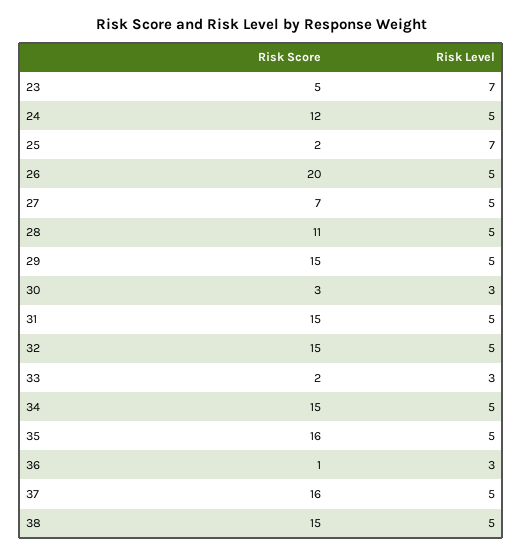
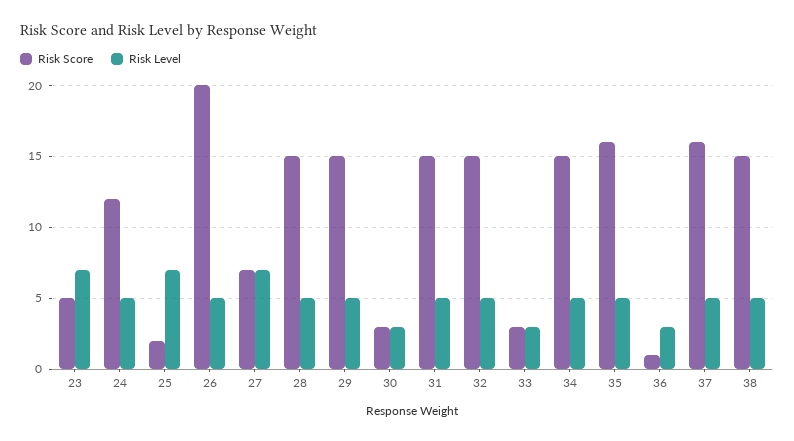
Risk Level, 27: 5 -> 7
Risk Score, 28: 11 -> 15
Risk Score, 33: 2 -> 3

